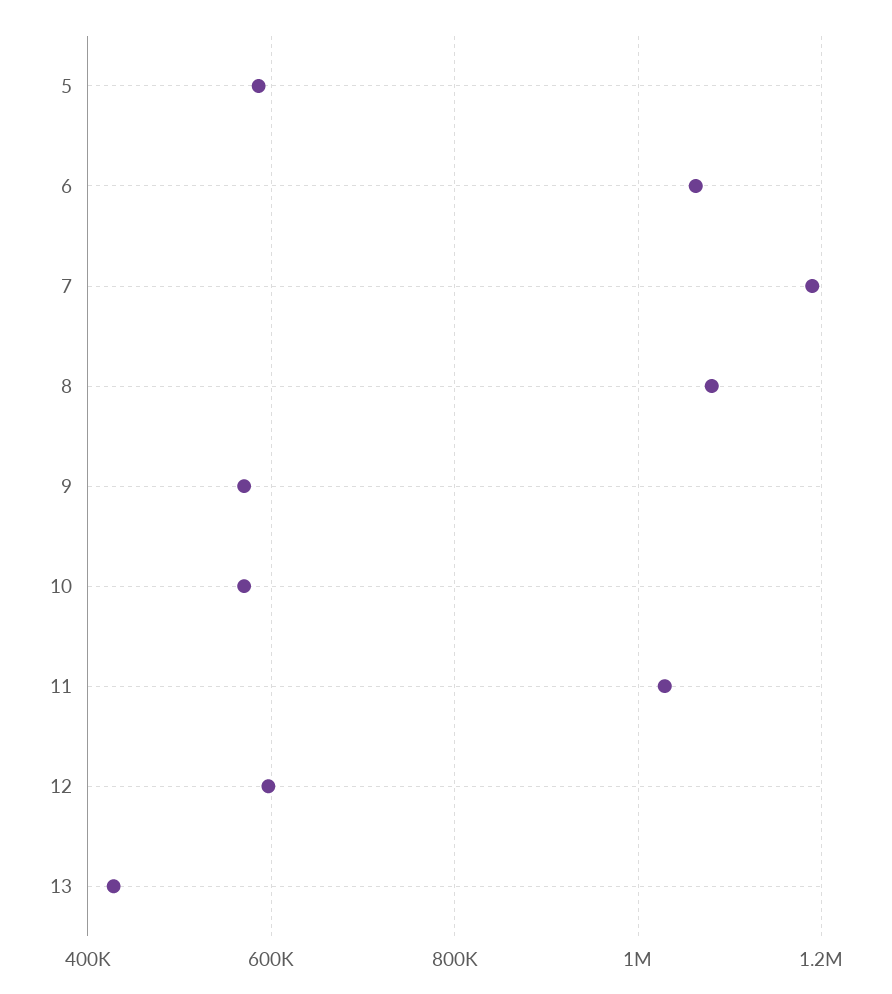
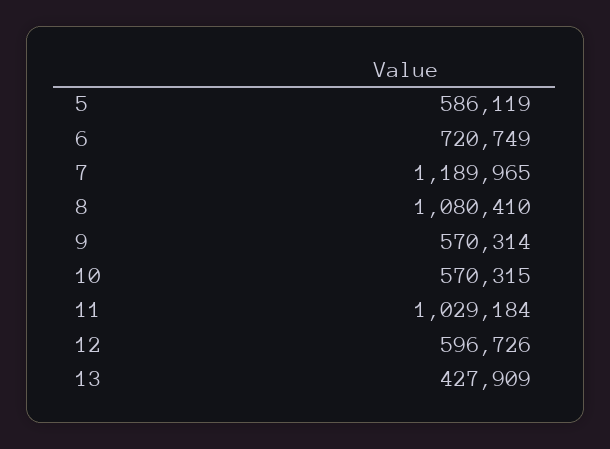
6: 1060000 -> 720749

